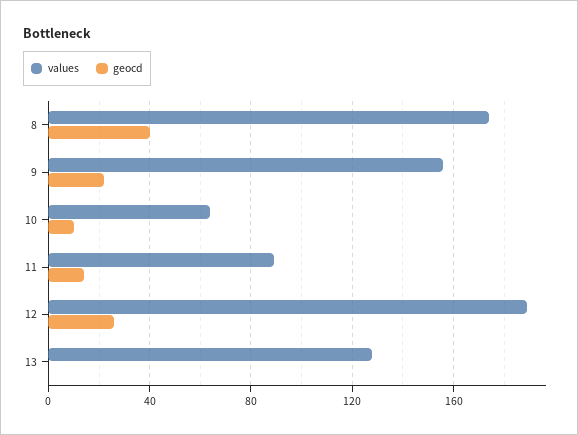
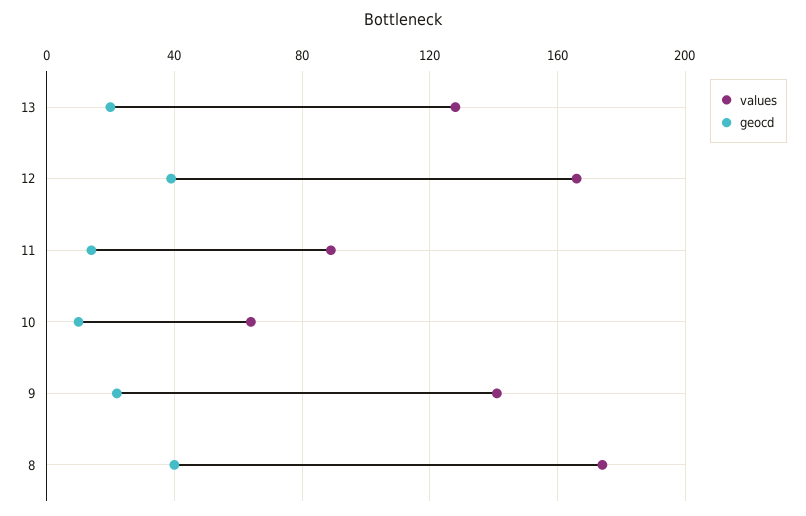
values, 9: 155 -> 140
values, 12: 190 -> 165
geocd, 12: 25 -> 40
geocd, 13: 0 -> 20

